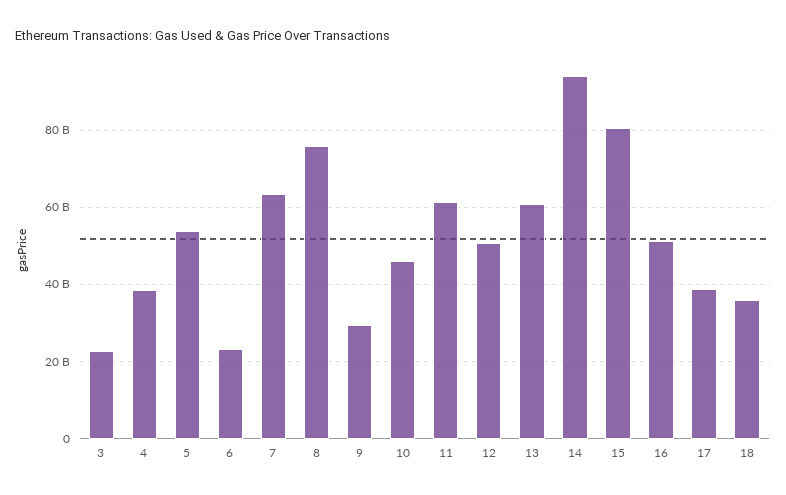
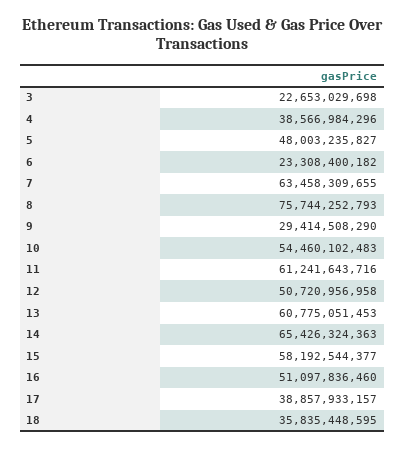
5: 54000000000 -> 48003235827
10: 46000000000 -> 54460102483
14: 94000000000 -> 65426324363
15: 80000000000 -> 58192544377

